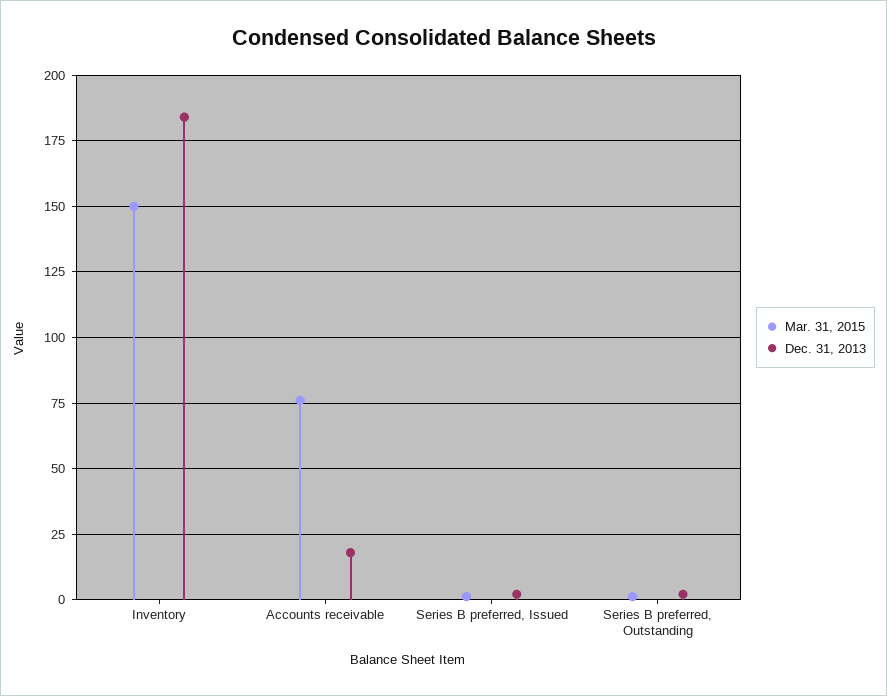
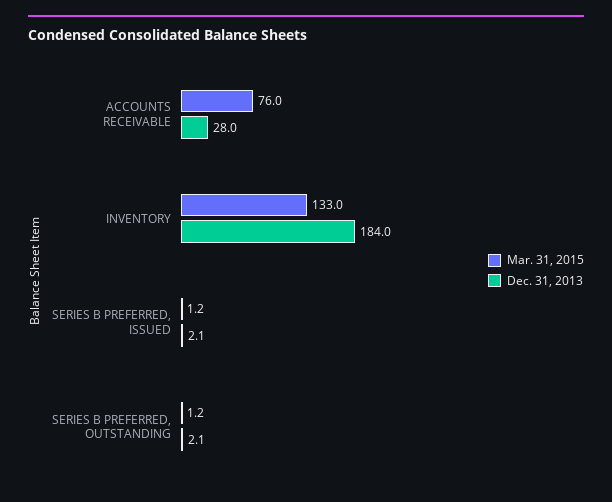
Mar. 31, 2015, Inventory: 150 -> 133
Dec. 31, 2013, Accounts receivable: 17.5 -> 28

